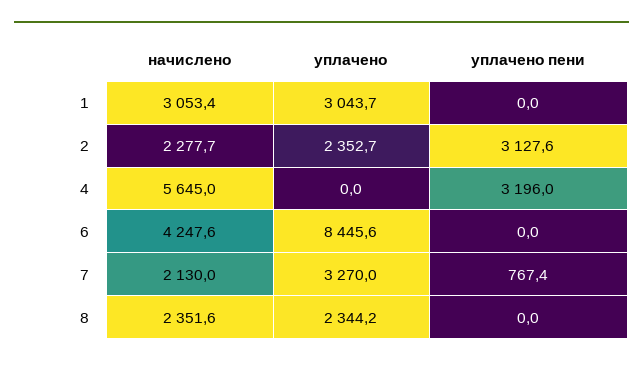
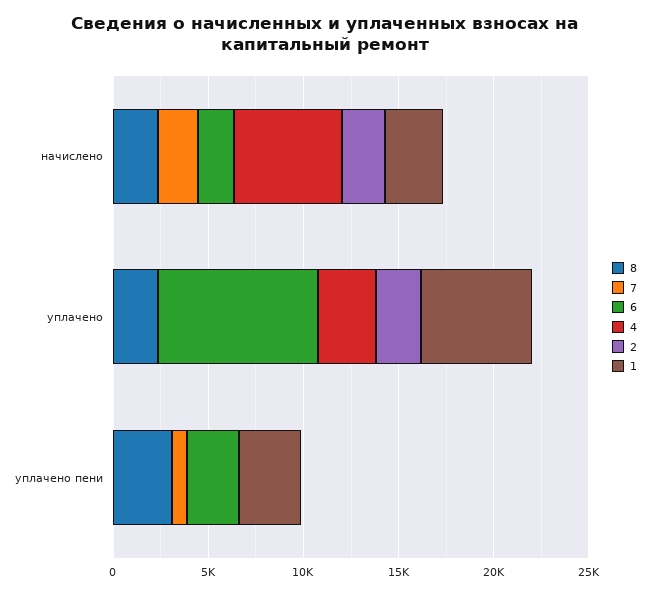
1, уплачено: 3043.7 -> 6000
1, уплачено пени: 0 -> 3000
2, уплачено пени: 3127.6 -> 0
4, уплачено: 0 -> 3000
4, уплачено пени: 3196 -> 0
6, начислено: 4247.6 -> 2000
6, уплачено пени: 0 -> 3000
7, уплачено: 3270 -> 0
8, уплачено пени: 0 -> 3000

